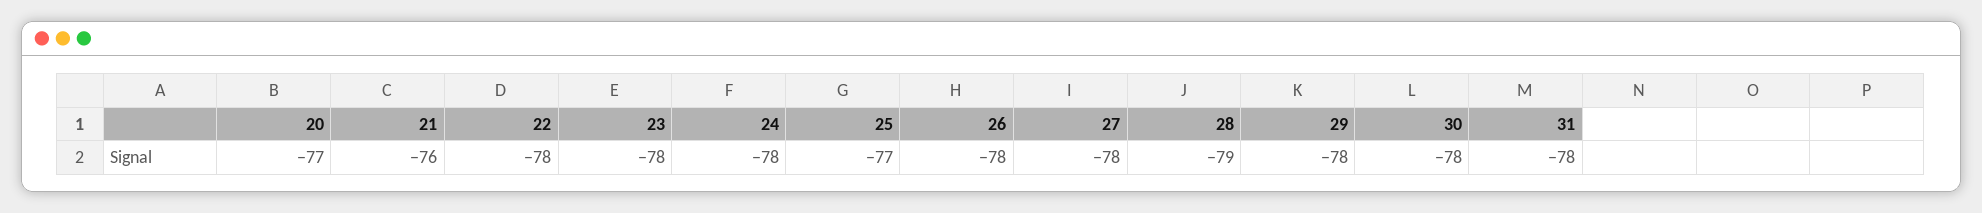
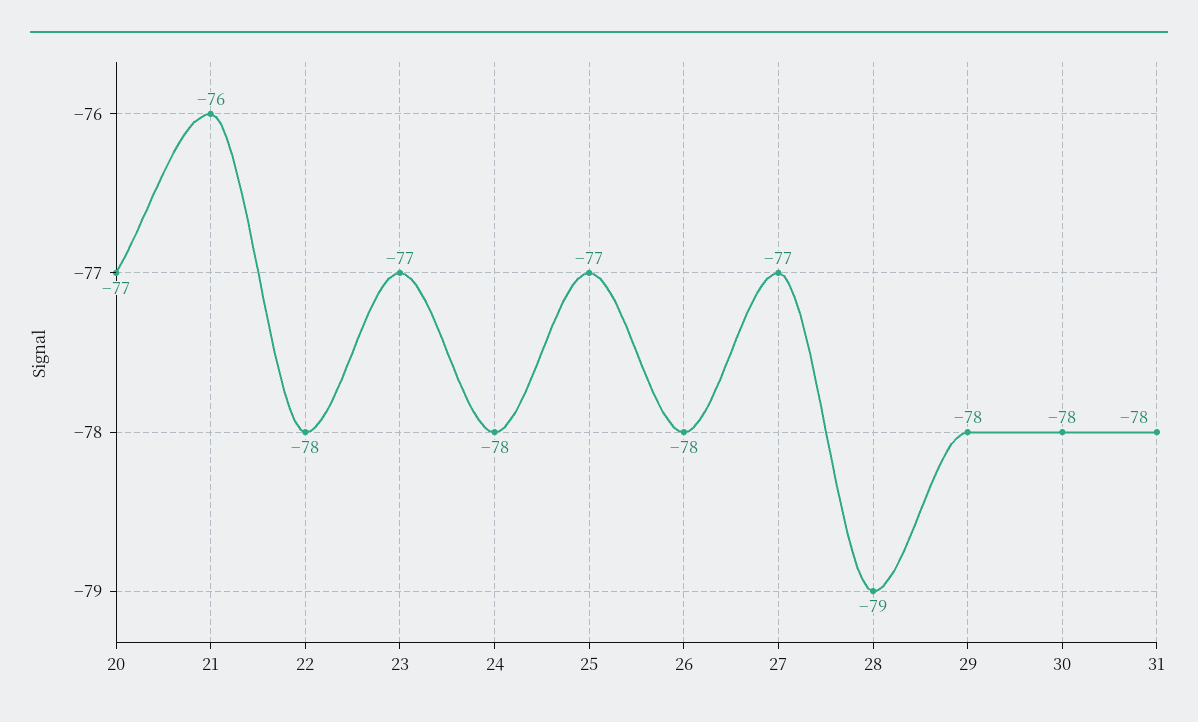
23: -78 -> -77
27: -78 -> -77

